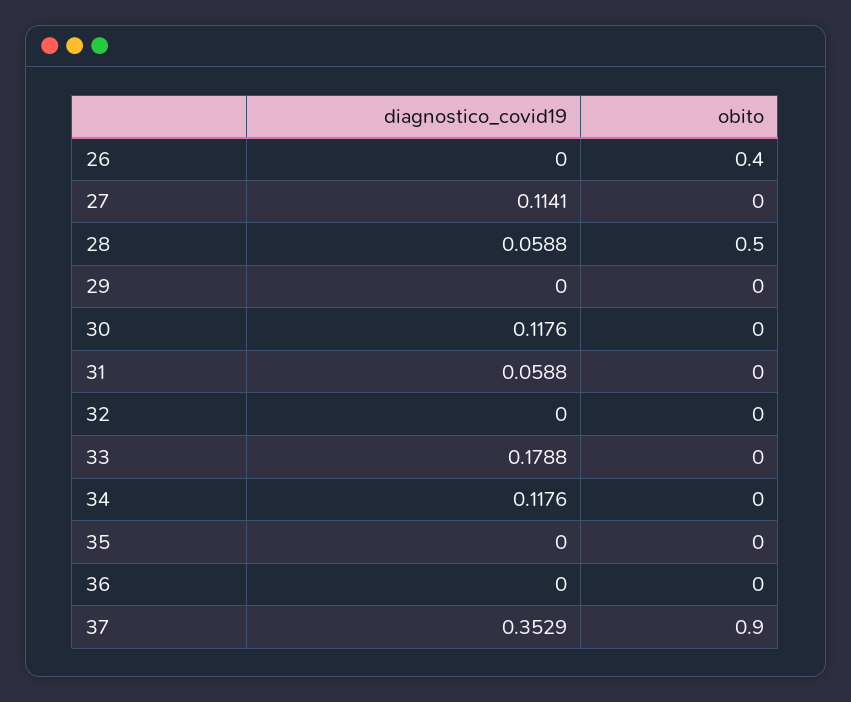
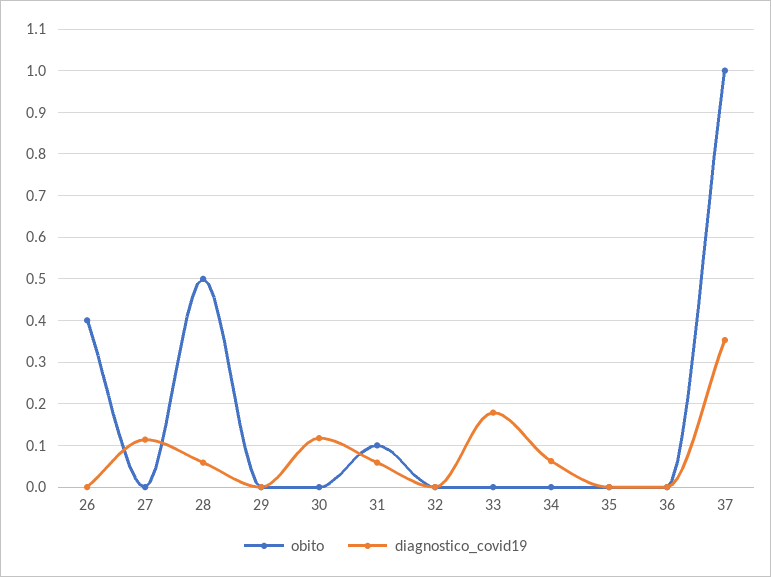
obito, 31: 0 -> 0.1
diagnostico_covid19, 34: 0.1176 -> 0.06
obito, 37: 0.9 -> 1

